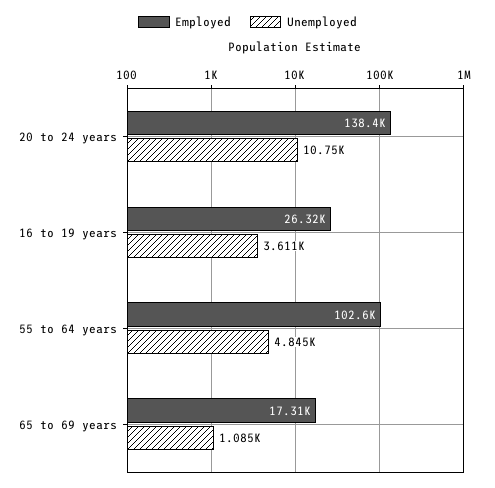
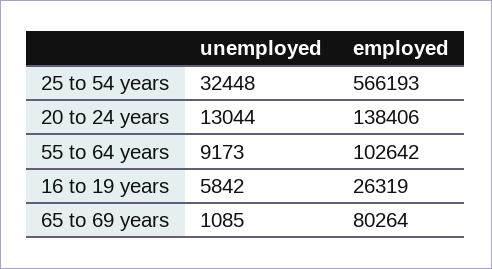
Unemployed, 20 to 24 years: 10750 -> 13044
Unemployed, 16 to 19 years: 3611 -> 5842
Unemployed, 55 to 64 years: 4845 -> 9173
Employed, 65 to 69 years: 17310 -> 80264
Unemployed, 25 to 54 years: none -> 32448
Employed, 25 to 54 years: none -> 566193

